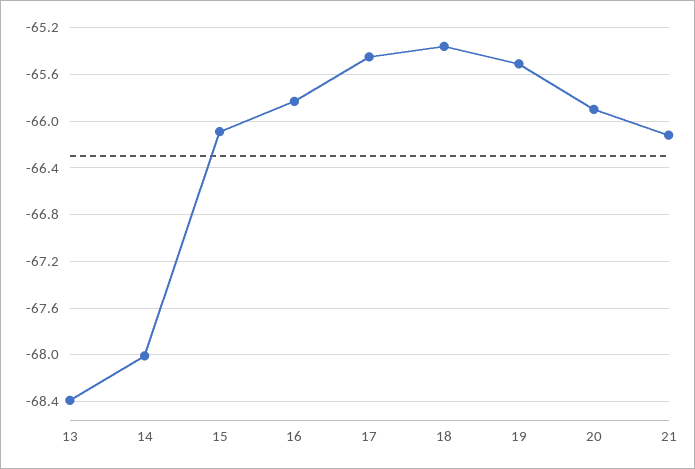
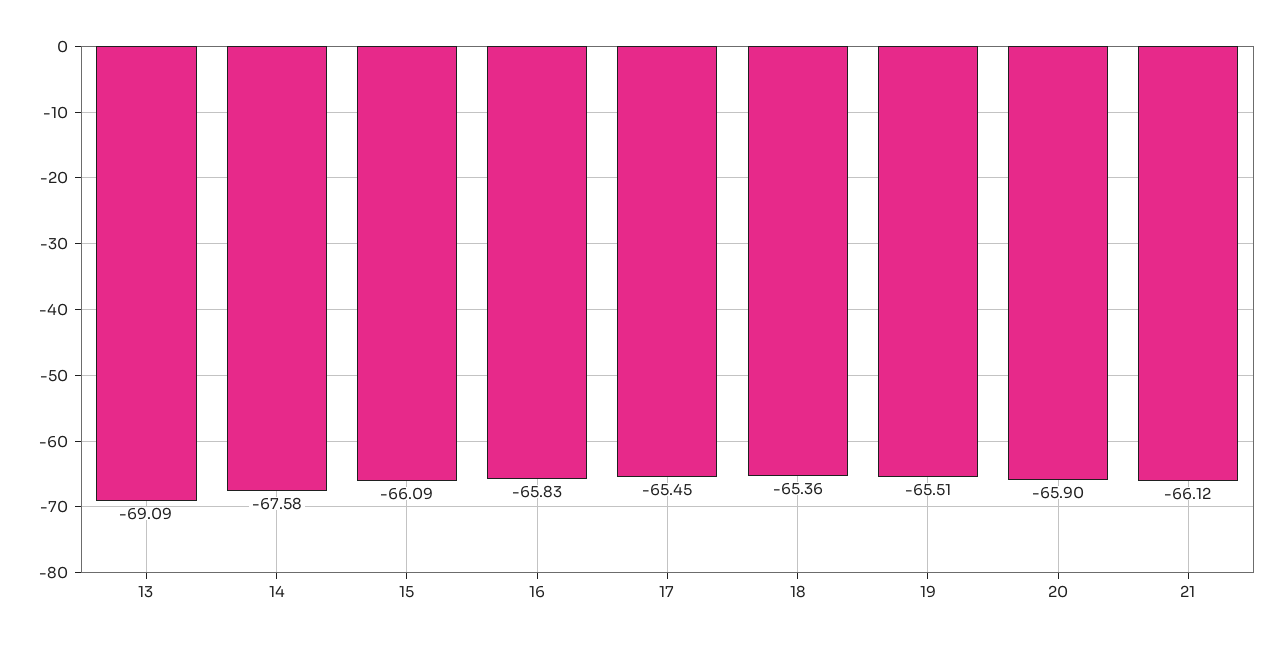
13: -68.4 -> -69.09
14: -68 -> -67.58

